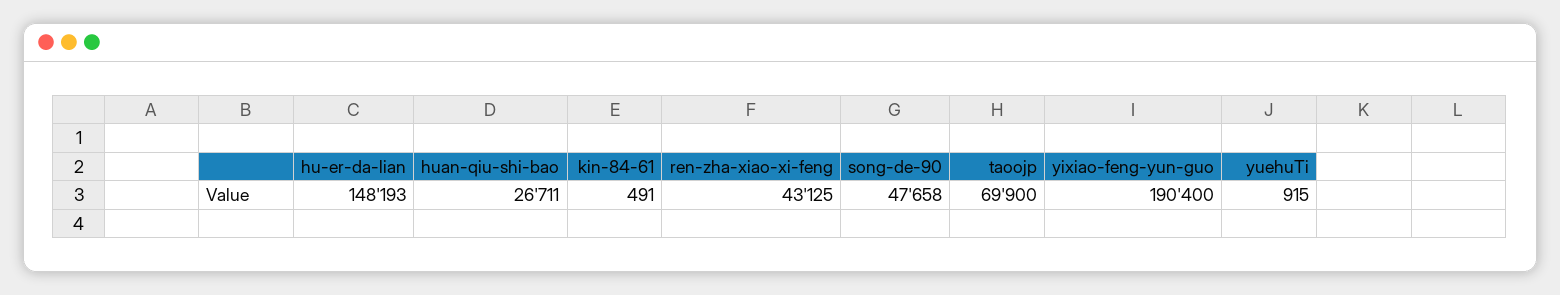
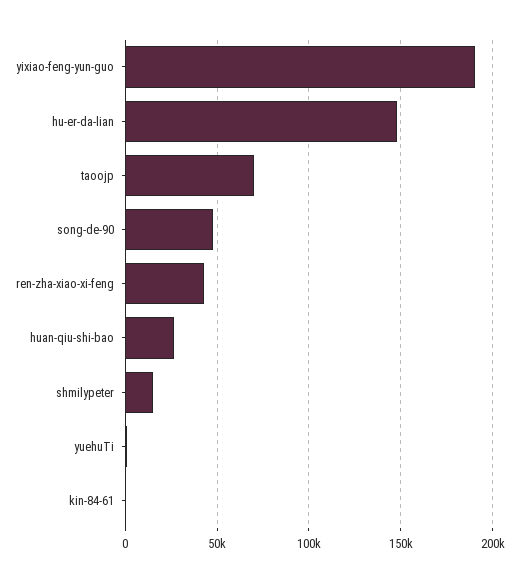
shmilypeter: none -> 15000

